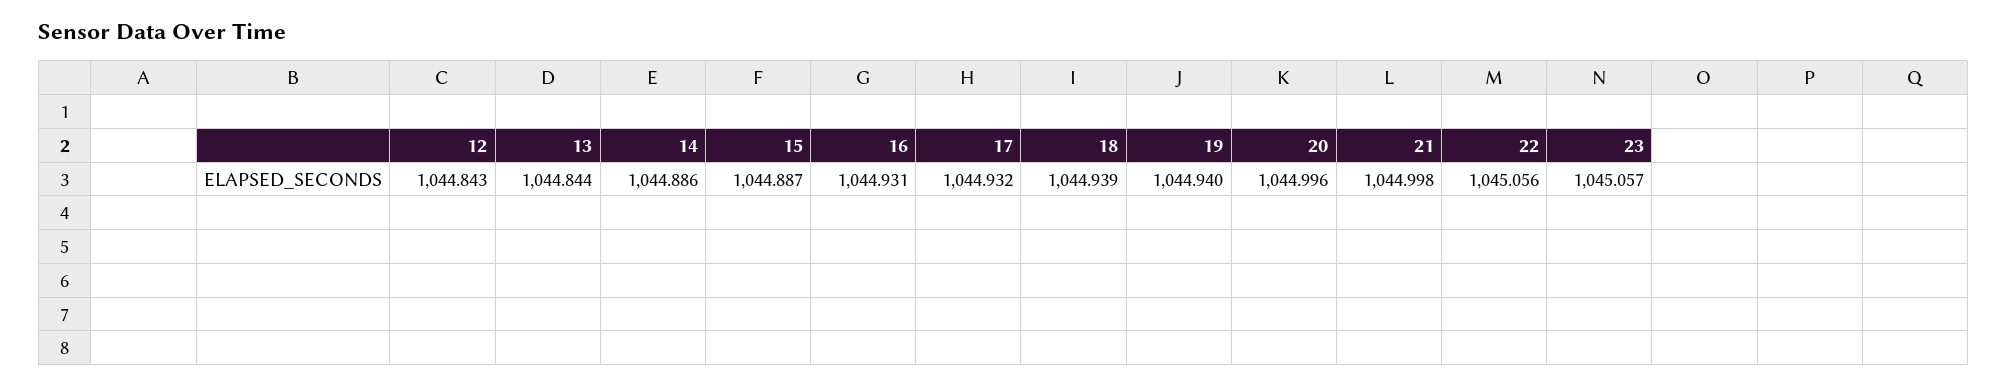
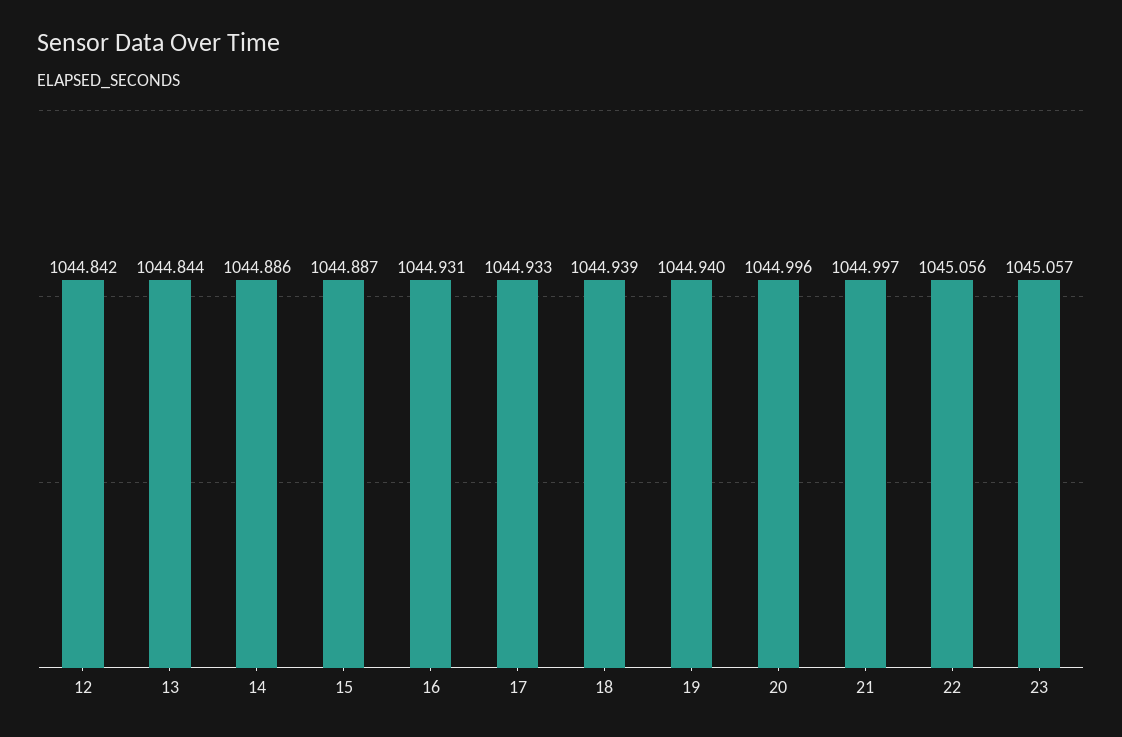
12: 1044.843 -> 1044.842
17: 1044.932 -> 1044.933
21: 1044.998 -> 1044.997

